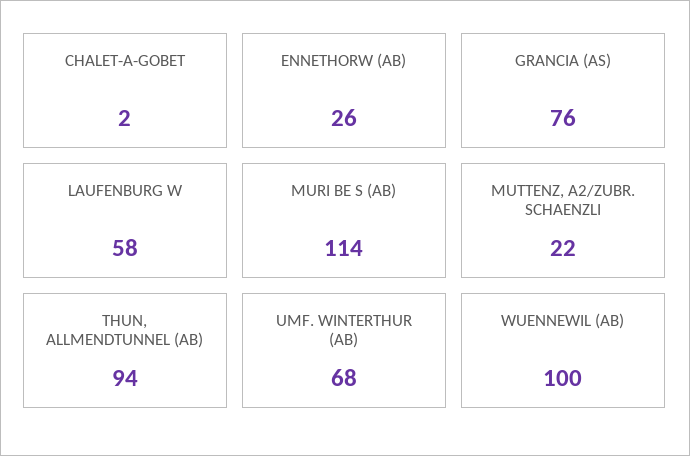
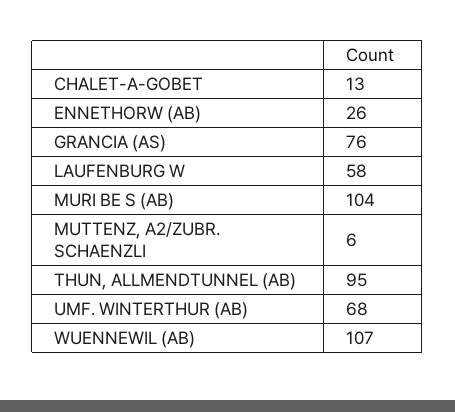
CHALET-A-GOBET: 2 -> 13
MURI BE S (AB): 114 -> 104
MUTTENZ, A2/ZUBR. SCHAENZLI: 22 -> 6
THUN, ALLMENDTUNNEL (AB): 94 -> 95
WUENNEWIL (AB): 100 -> 107

